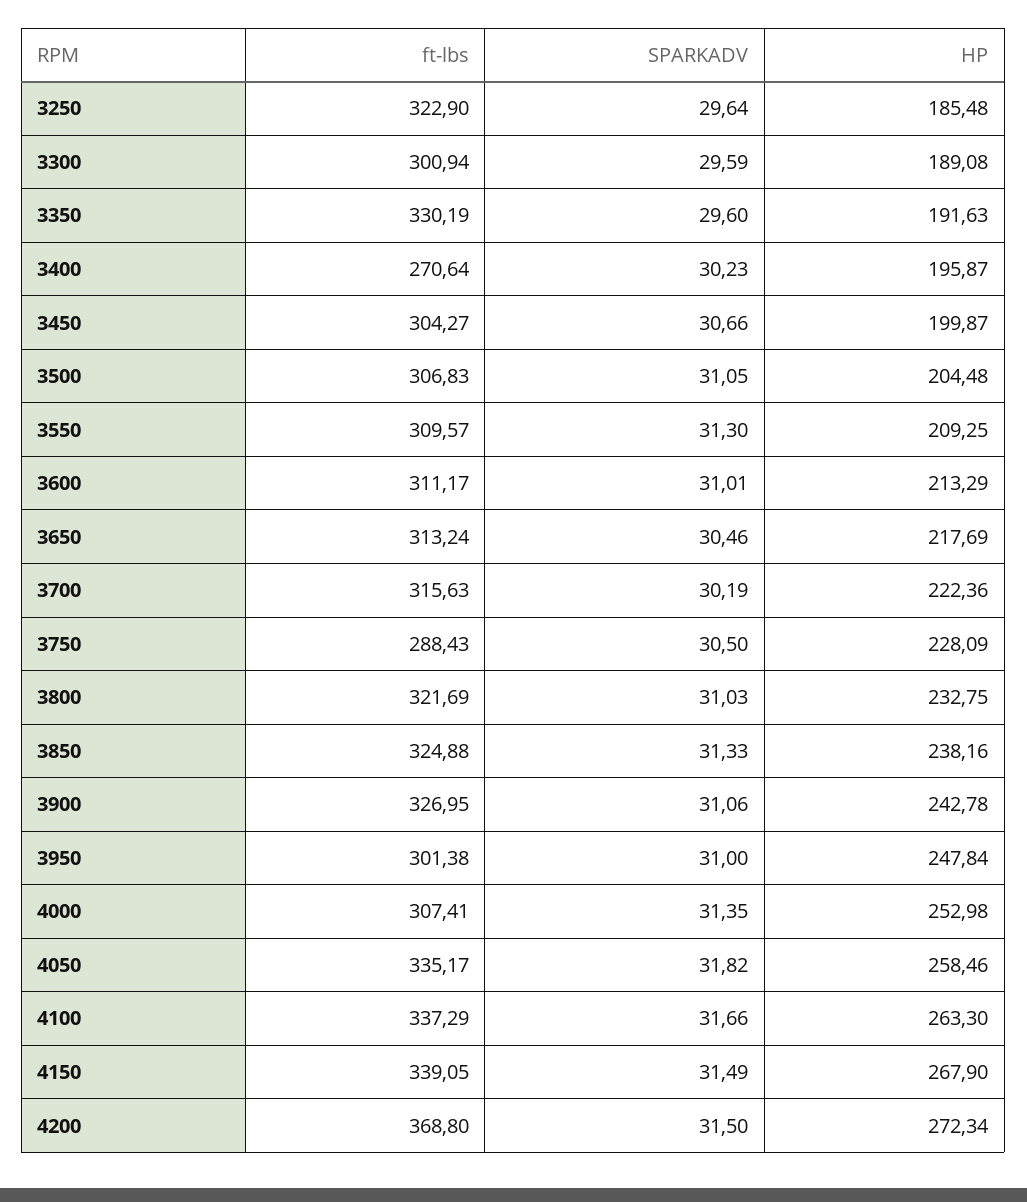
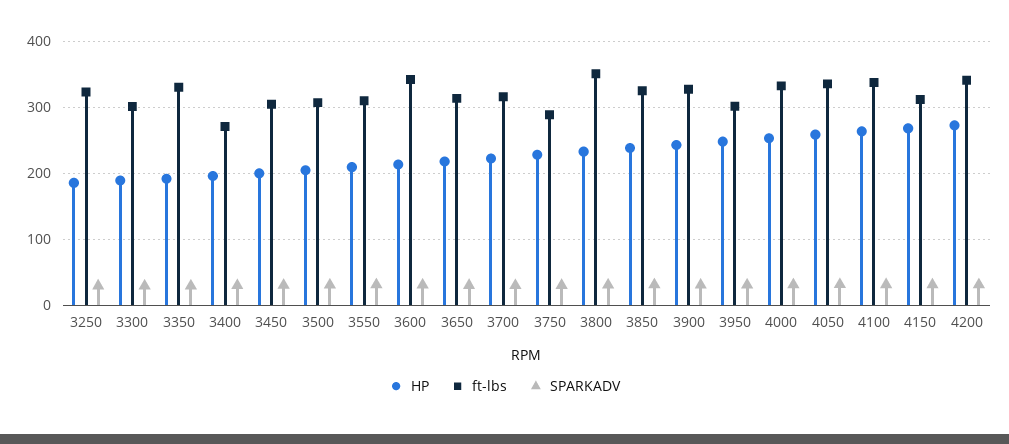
ft-lbs, 3600: 311.17 -> 340
ft-lbs, 3800: 321.69 -> 350
ft-lbs, 4000: 307.41 -> 330
ft-lbs, 4150: 339.05 -> 310
ft-lbs, 4200: 368.8 -> 340

